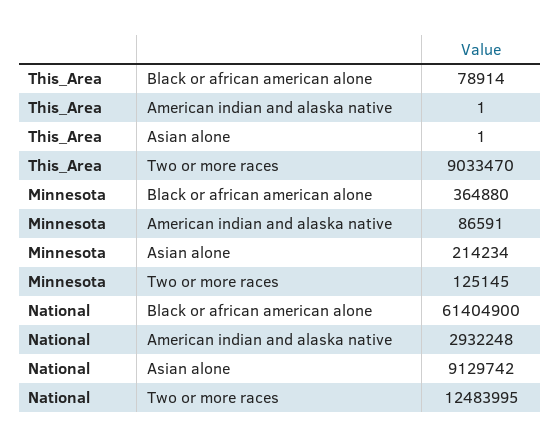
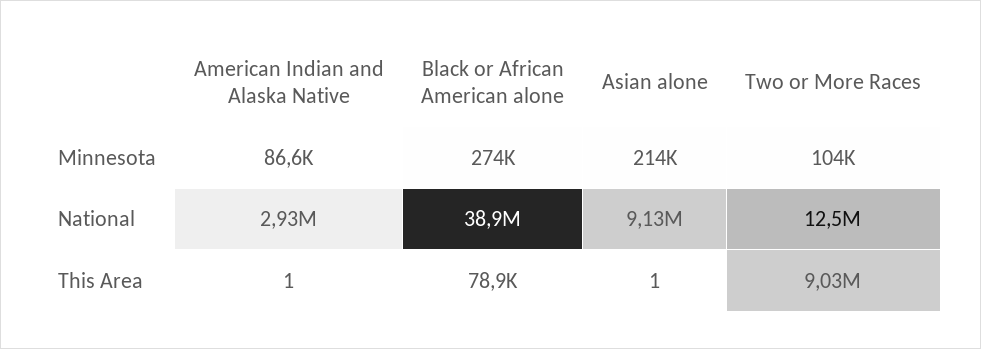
Minnesota, Black or african american alone: 364880 -> 274000
Minnesota, Two or more races: 125145 -> 104000
National, Black or african american alone: 61404900 -> 38900000

